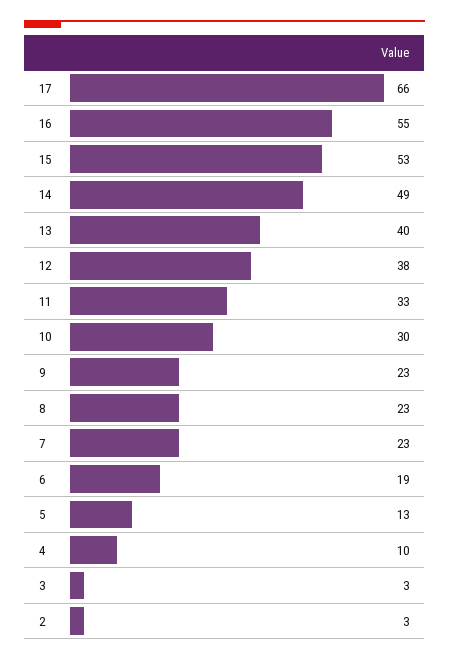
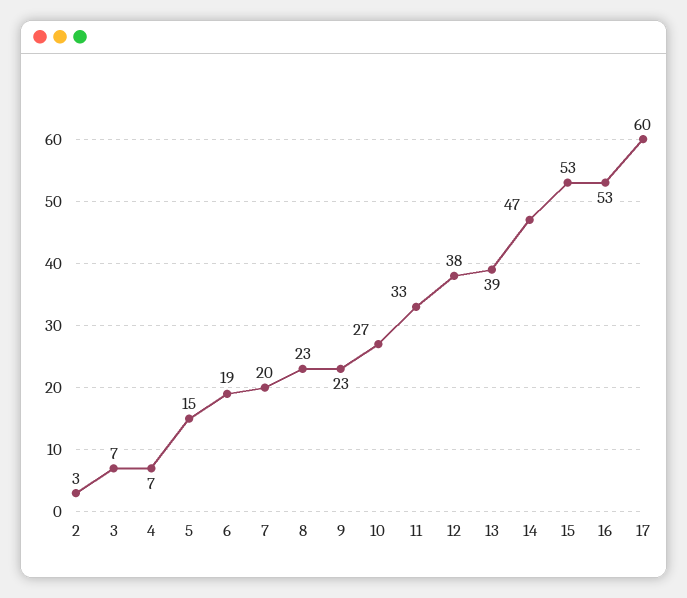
17: 66 -> 60
16: 55 -> 53
14: 49 -> 47
13: 40 -> 39
10: 30 -> 27
7: 23 -> 20
5: 13 -> 15
4: 10 -> 7
3: 3 -> 7

